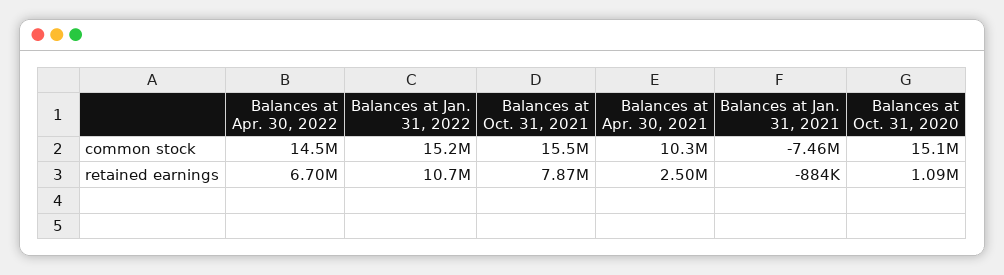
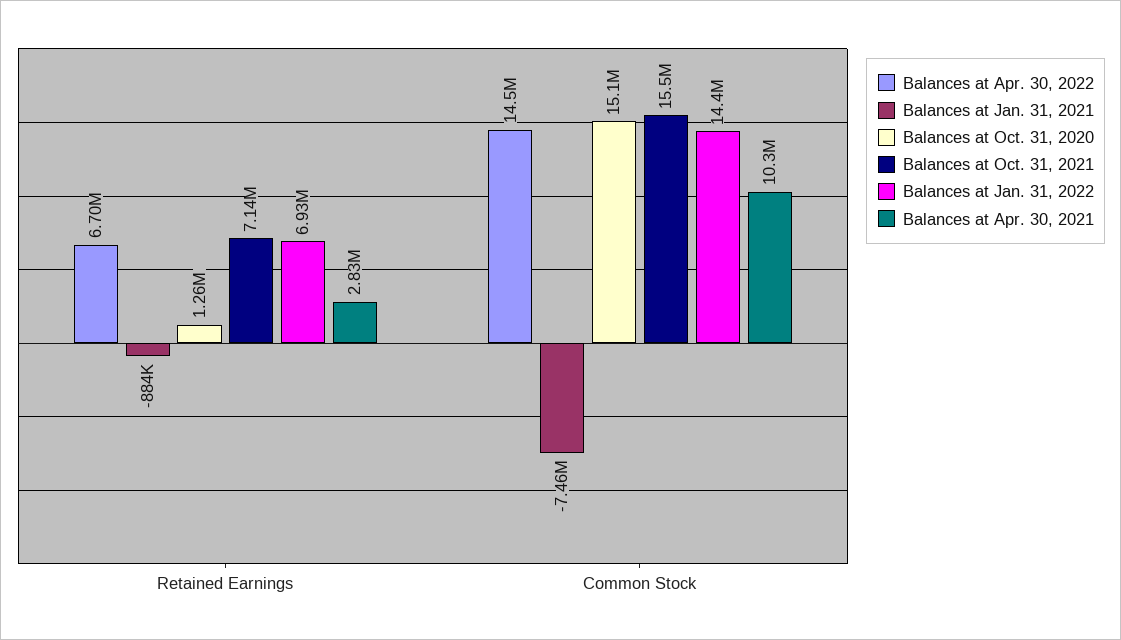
Balances at Jan. 31, 2022, common stock: 15200000 -> 14400000
Balances at Jan. 31, 2022, retained earnings: 10700000 -> 6930000
Balances at Oct. 31, 2021, retained earnings: 7870000 -> 7140000
Balances at Apr. 30, 2021, retained earnings: 2500000 -> 2830000
Balances at Oct. 31, 2020, retained earnings: 1090000 -> 1260000

